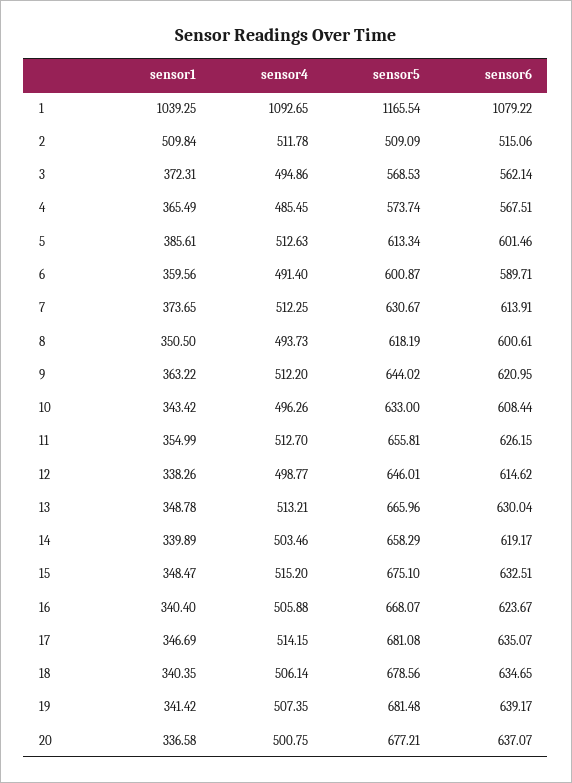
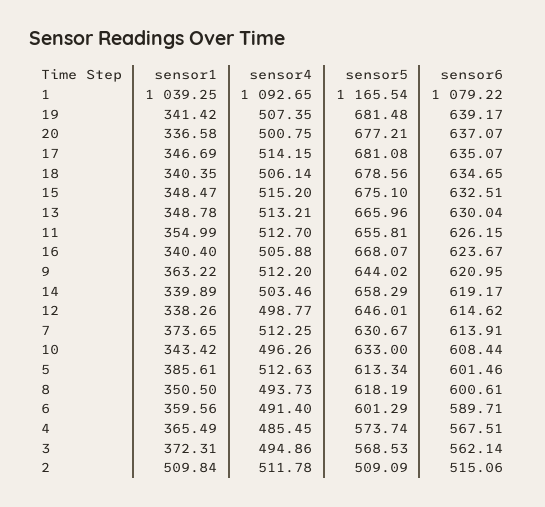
sensor5, 6: 600.87 -> 601.29

